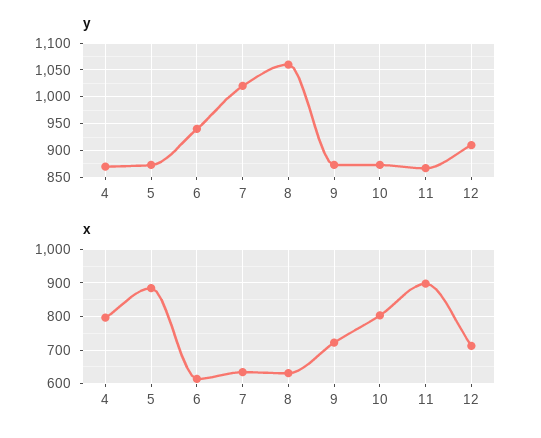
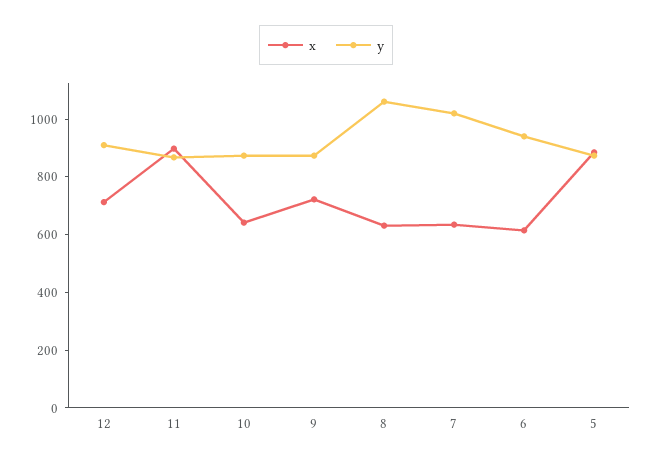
y, 4: 875 -> none
x, 4: 800 -> none
x, 10: 800 -> 650

